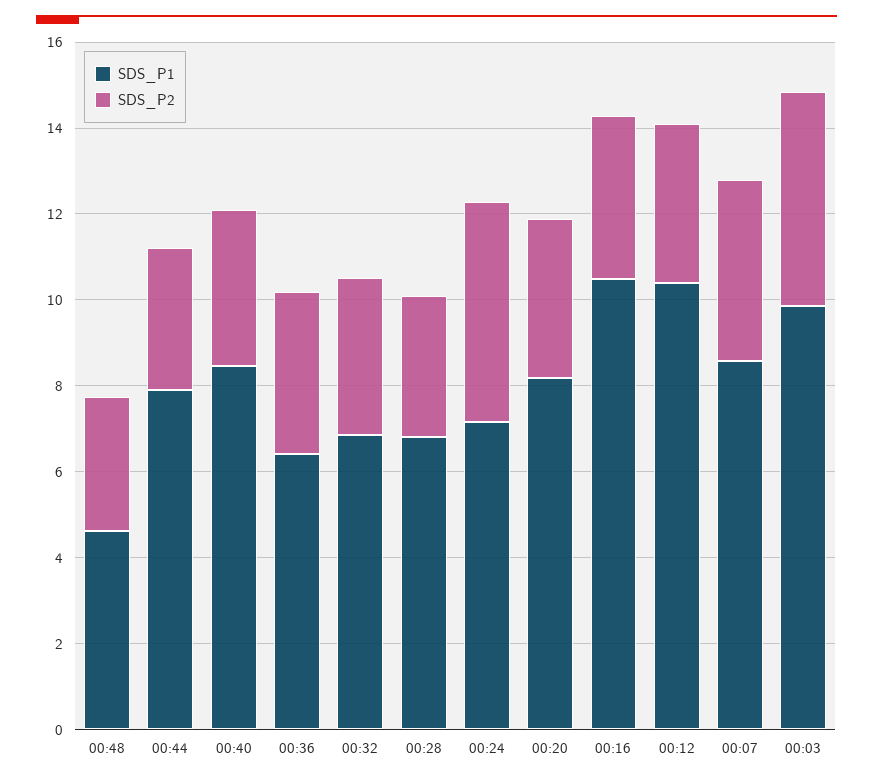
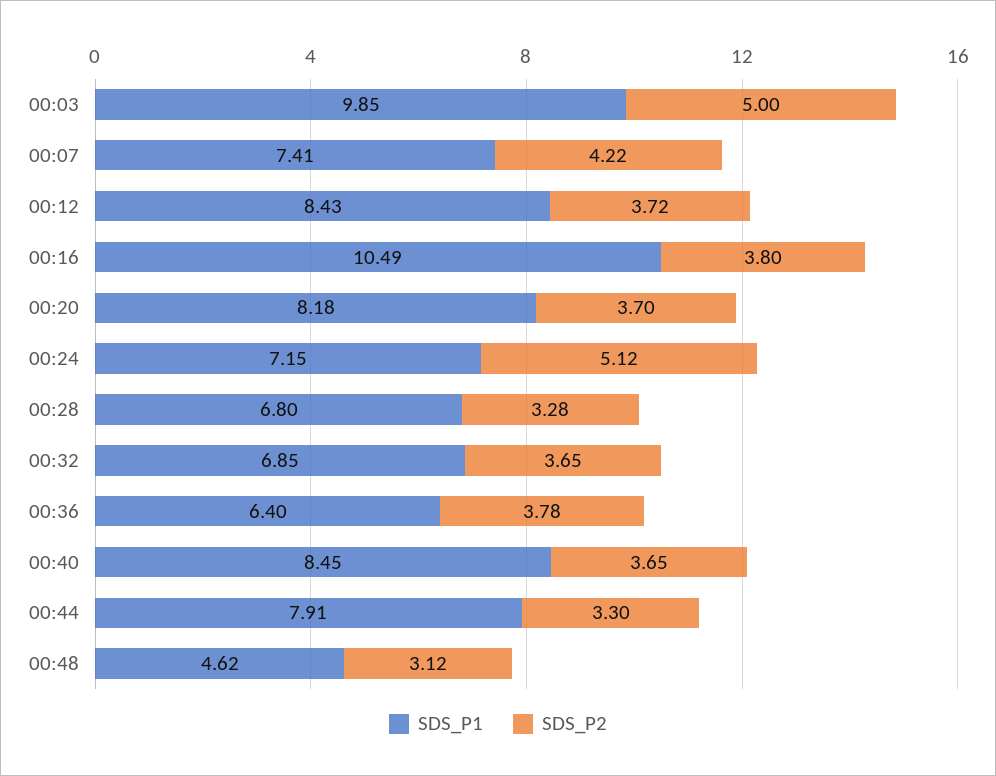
SDS_P1, 00:12: 10.5 -> 8.43
SDS_P1, 00:07: 8.5 -> 7.41

